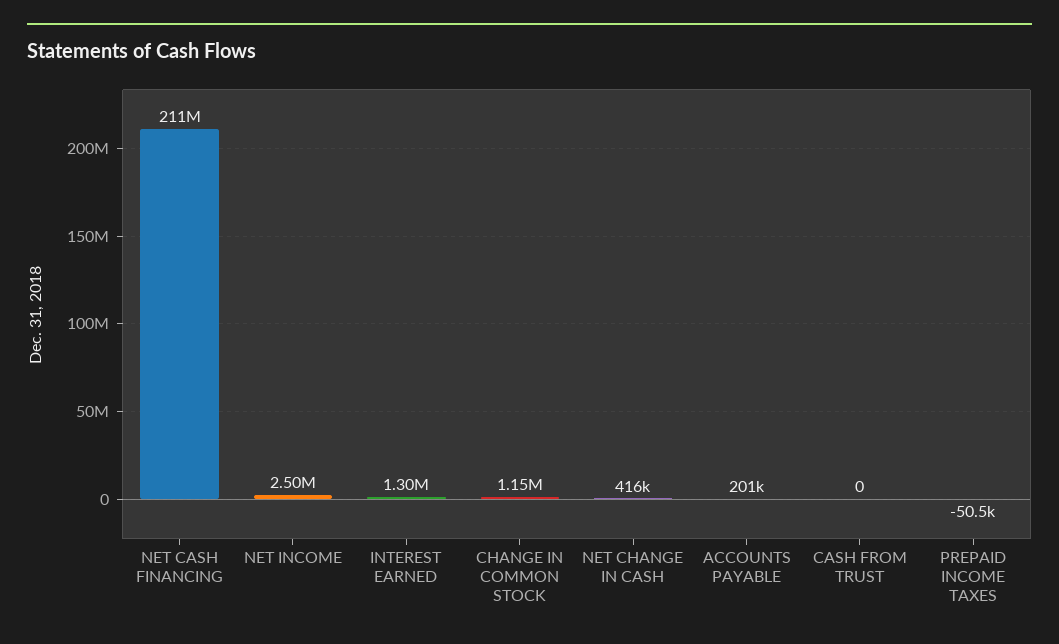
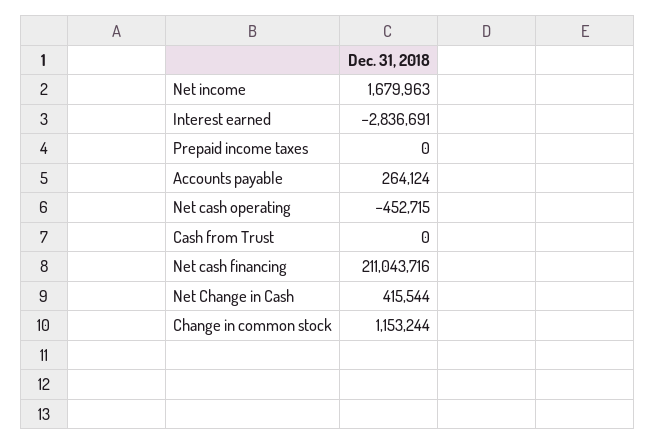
NET INCOME: 2500000 -> 1679963
INTEREST EARNED: 1300000 -> -2836691
ACCOUNTS PAYABLE: 201000 -> 264124
PREPAID INCOME TAXES: -50500 -> 0
Net cash operating: none -> -452715

